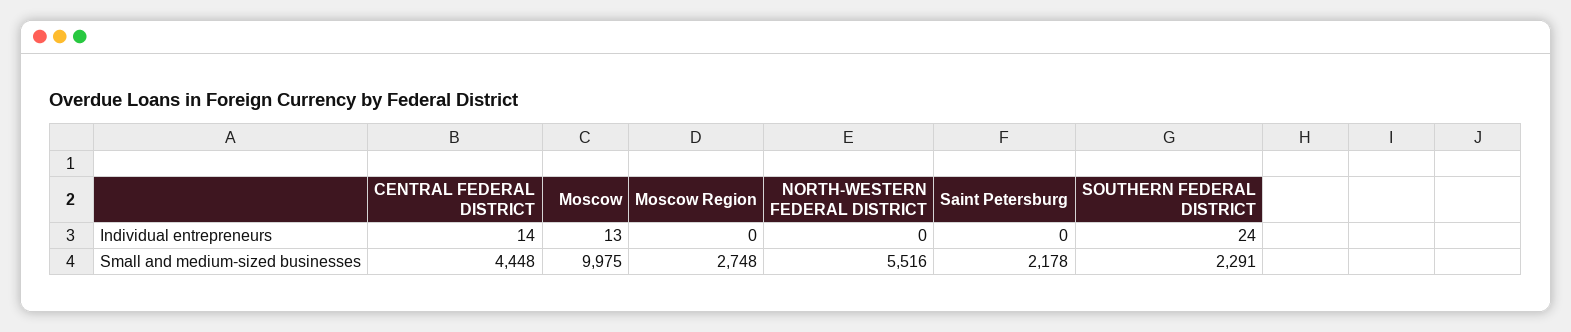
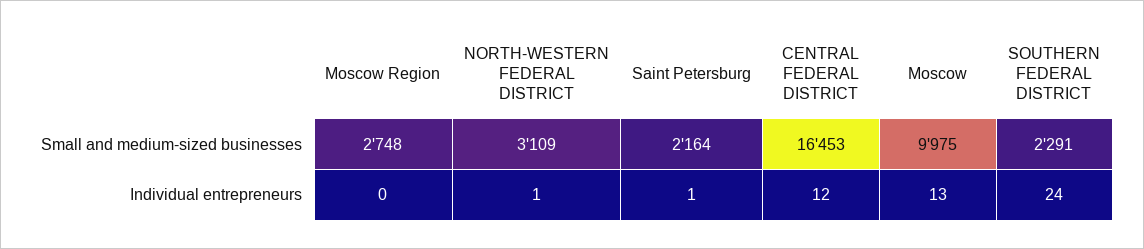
CENTRAL FEDERAL DISTRICT, Individual entrepreneurs: 14 -> 12
NORTH-WESTERN FEDERAL DISTRICT, Individual entrepreneurs: 0 -> 1
Saint Petersburg, Individual entrepreneurs: 0 -> 1
CENTRAL FEDERAL DISTRICT, Small and medium-sized businesses: 4448 -> 16453
NORTH-WESTERN FEDERAL DISTRICT, Small and medium-sized businesses: 5516 -> 3109
Saint Petersburg, Small and medium-sized businesses: 2178 -> 2164

